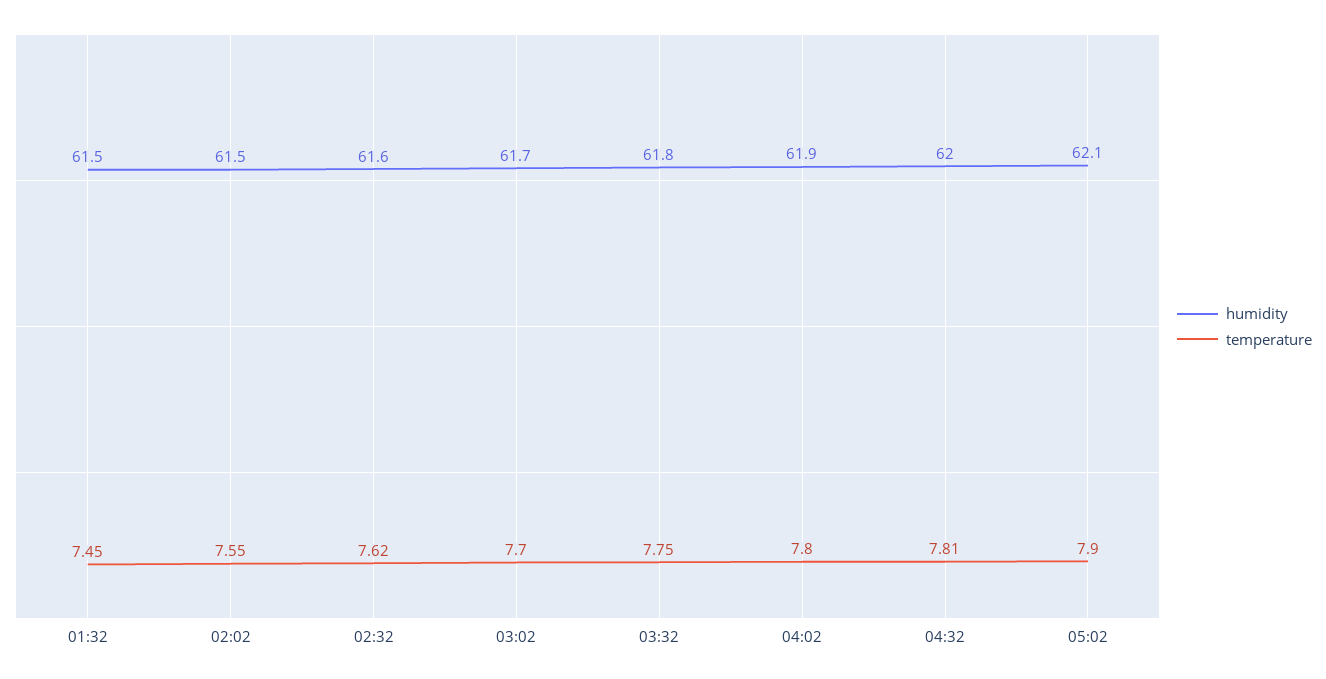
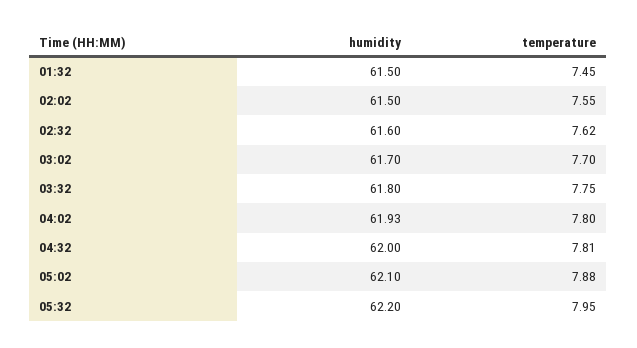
humidity, 04:02: 61.9 -> 61.93
temperature, 05:02: 7.9 -> 7.88
humidity, 05:32: none -> 62.2
temperature, 05:32: none -> 7.95

